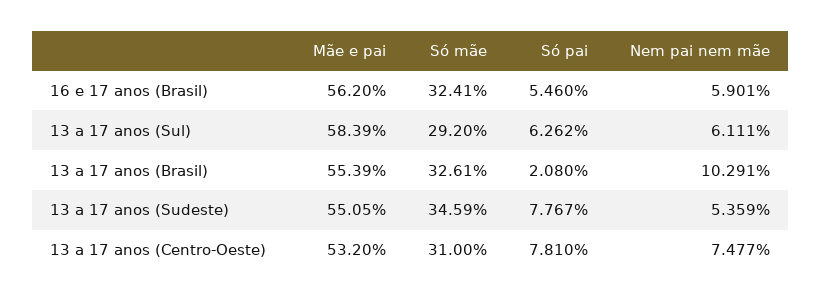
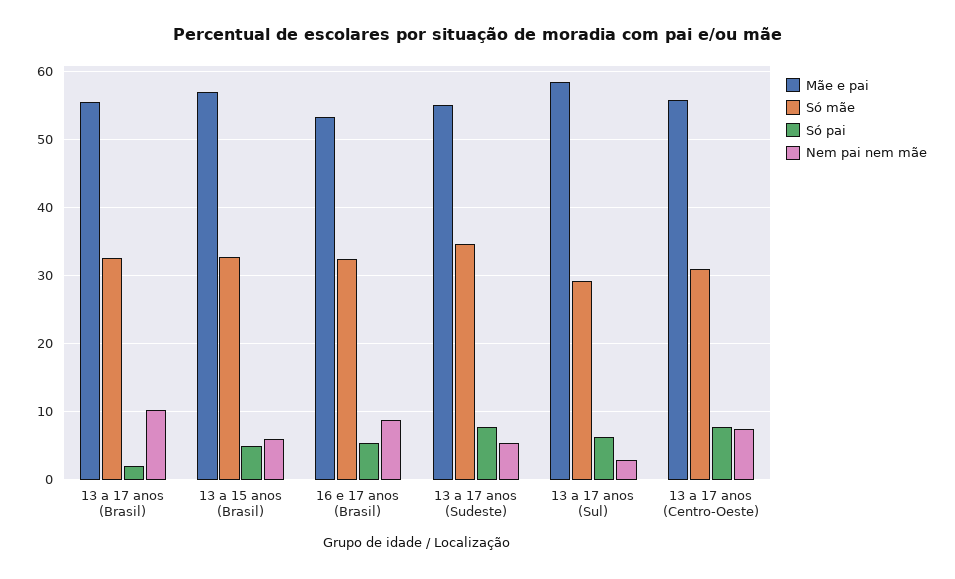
Mãe e pai, 16 e 17 anos (Brasil): 56.2 -> 53
Nem pai nem mãe, 16 e 17 anos (Brasil): 5.901 -> 9
Nem pai nem mãe, 13 a 17 anos (Sul): 6.111 -> 3
Mãe e pai, 13 a 17 anos (Centro-Oeste): 53.2 -> 56
Mãe e pai, 13 a 15 anos (Brasil): none -> 57
Só mãe, 13 a 15 anos (Brasil): none -> 33
Só pai, 13 a 15 anos (Brasil): none -> 5
Nem pai nem mãe, 13 a 15 anos (Brasil): none -> 6

